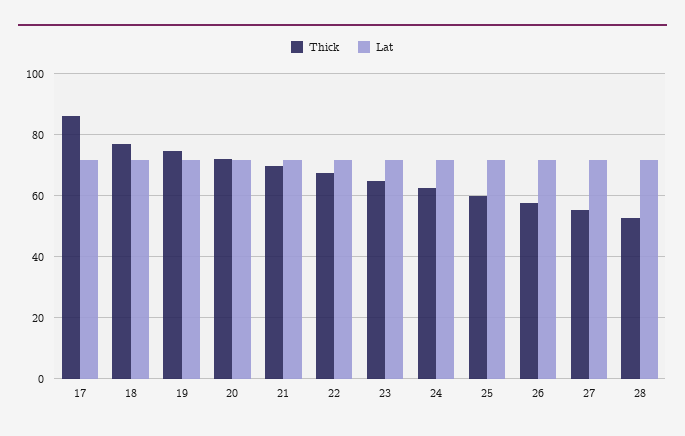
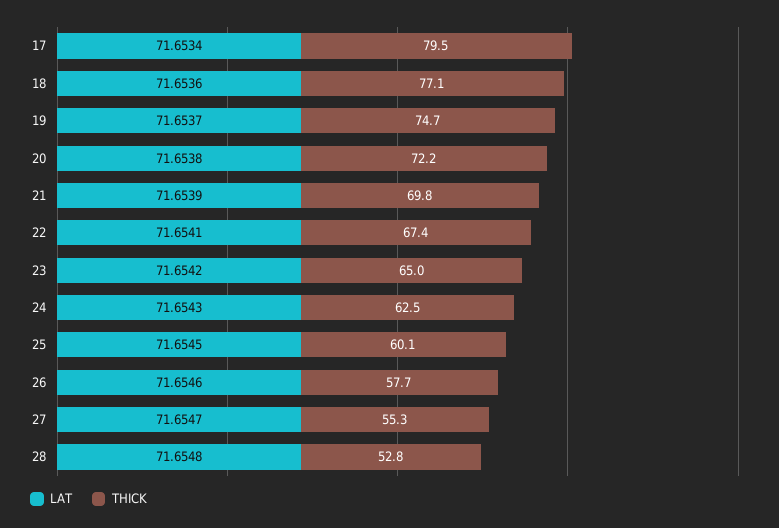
Thick, 17: 86 -> 79.5

